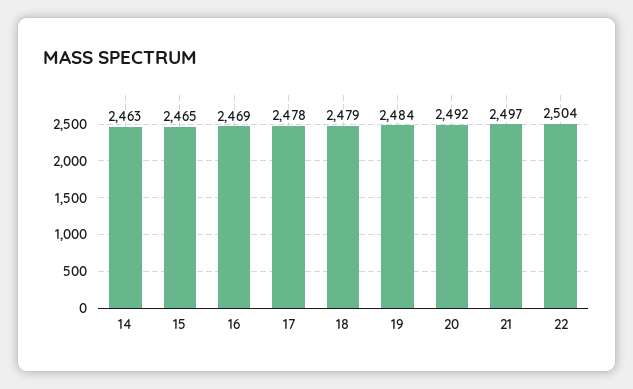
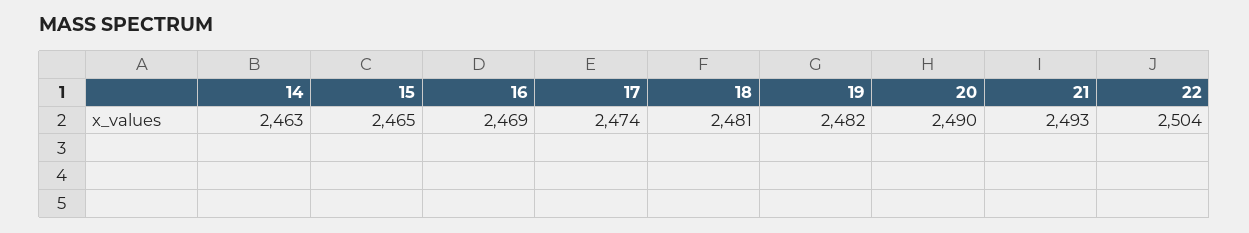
17: 2478 -> 2474
18: 2479 -> 2481
19: 2484 -> 2482
20: 2492 -> 2490
21: 2497 -> 2493

